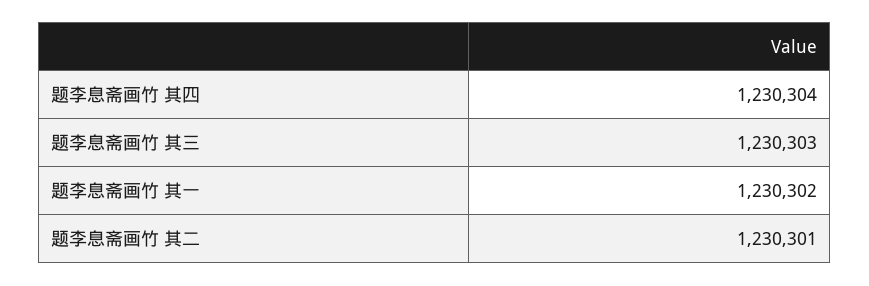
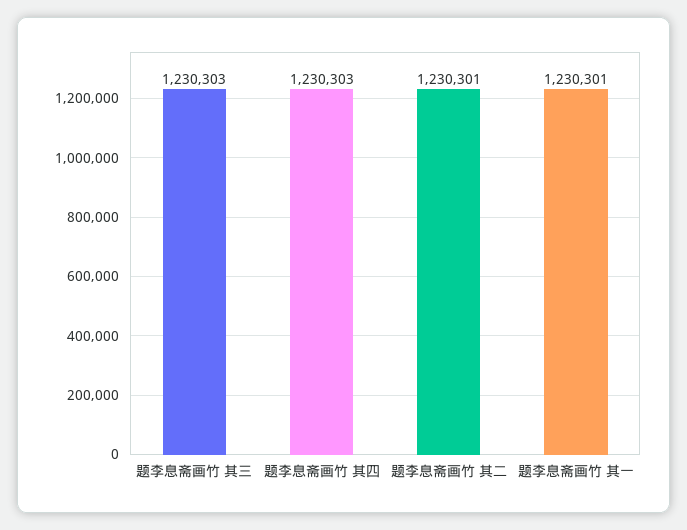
题李息斋画竹 其四: 1230304 -> 1230303
题李息斋画竹 其一: 1230302 -> 1230301

